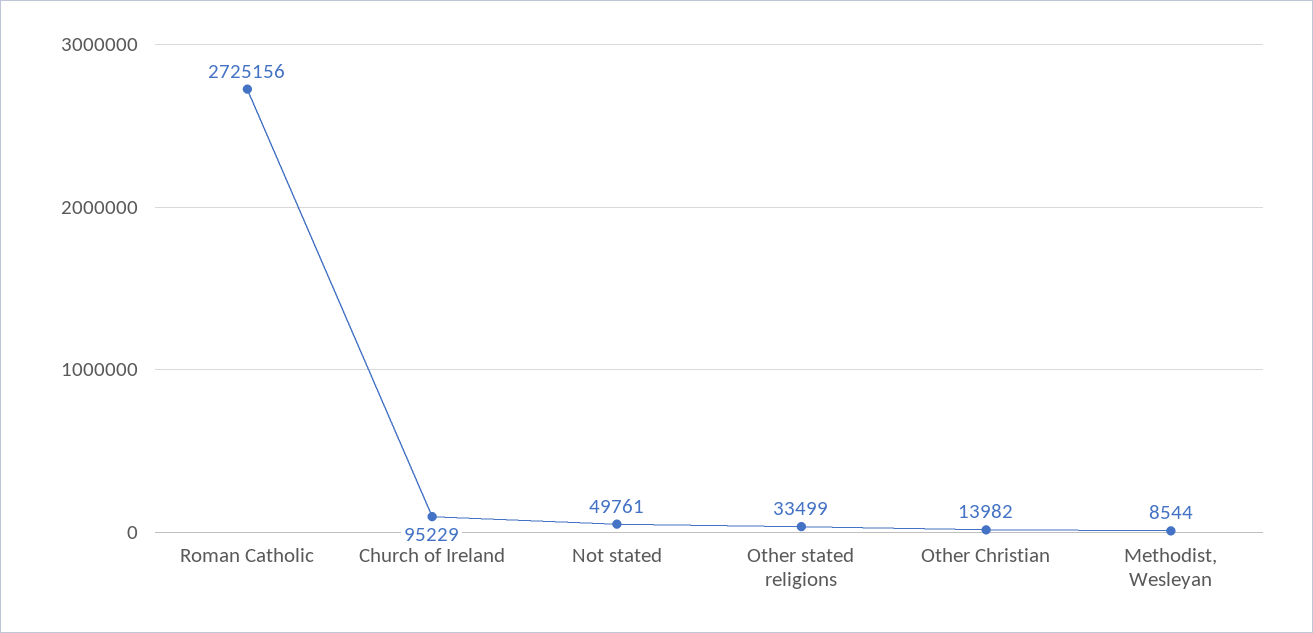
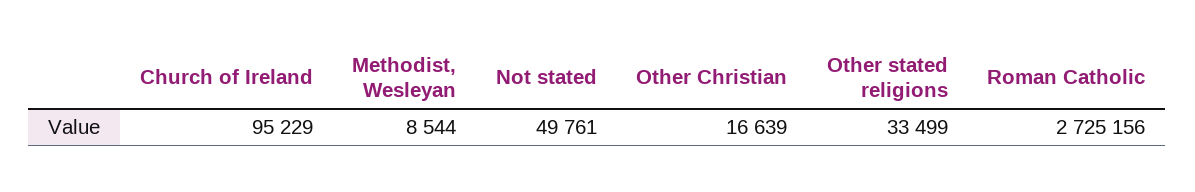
Other Christian: 13982 -> 16639

